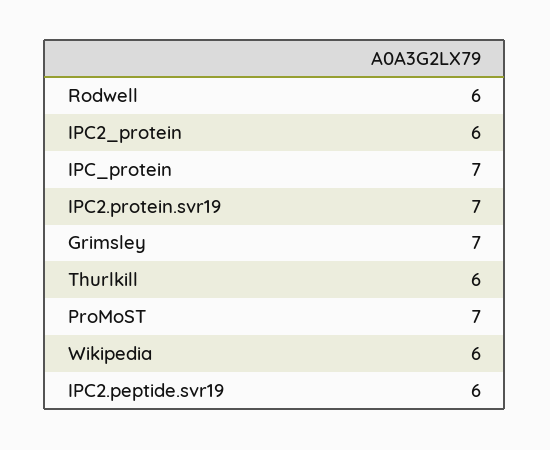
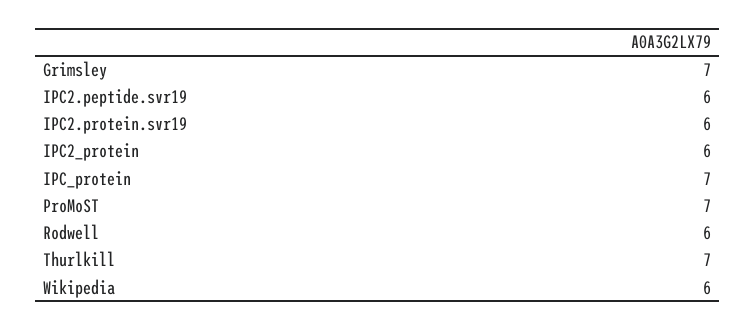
IPC2.protein.svr19: 7 -> 6
Thurlkill: 6 -> 7

